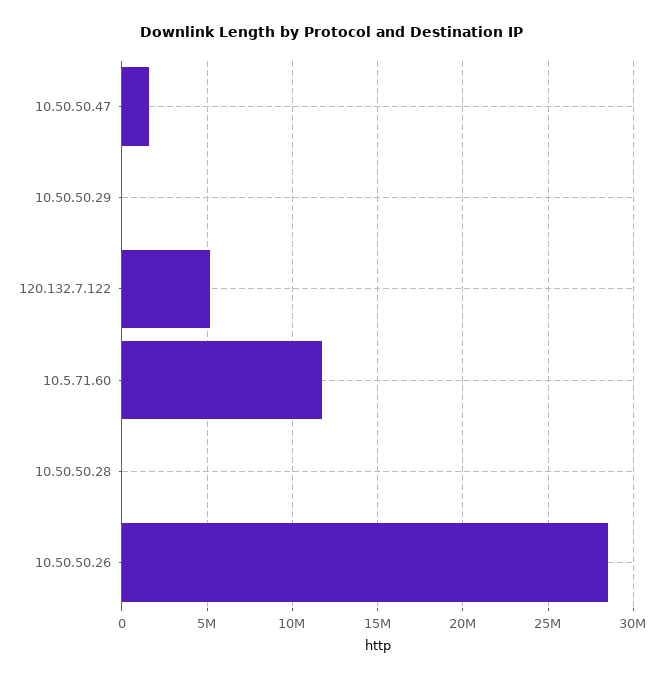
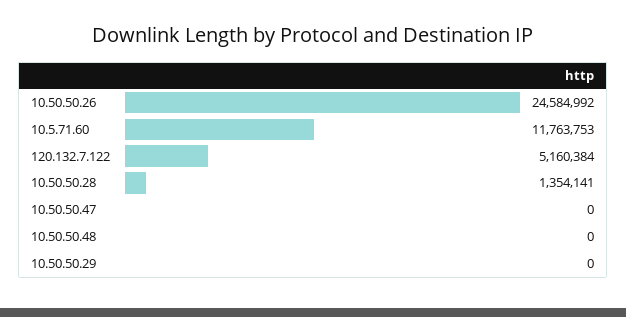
10.50.50.47: 1500000 -> 0
10.50.50.28: 0 -> 1354141
10.50.50.26: 28500000 -> 24584992
10.50.50.48: none -> 0

